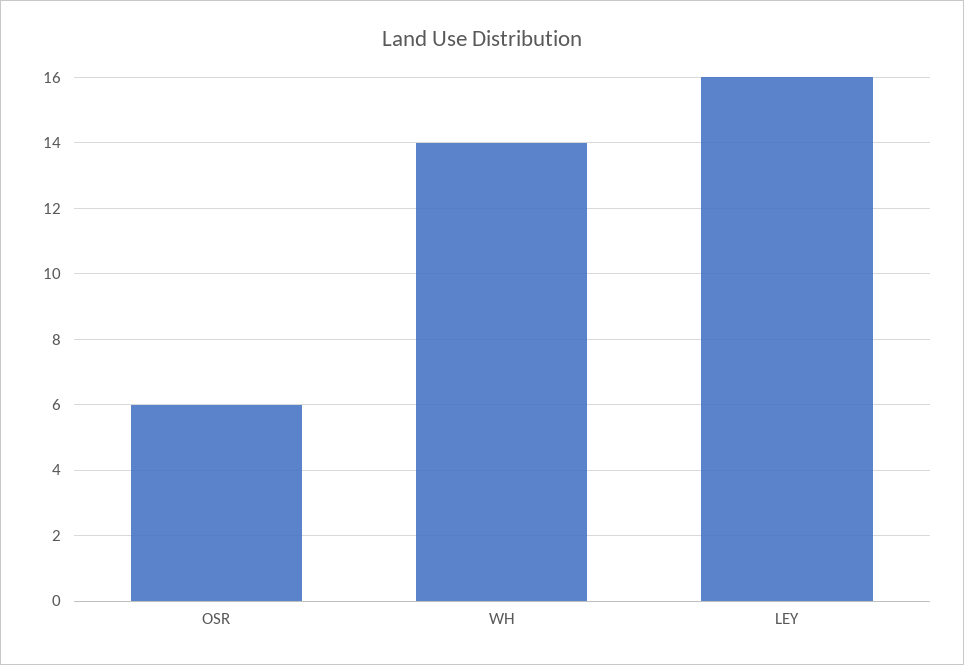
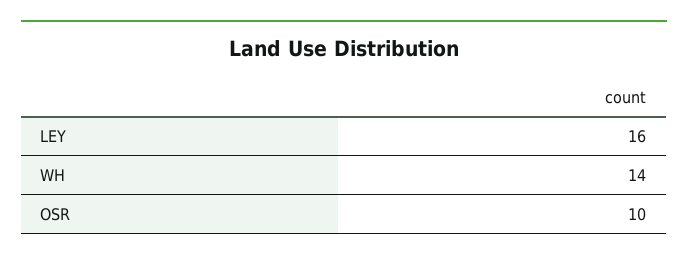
OSR: 6 -> 10

